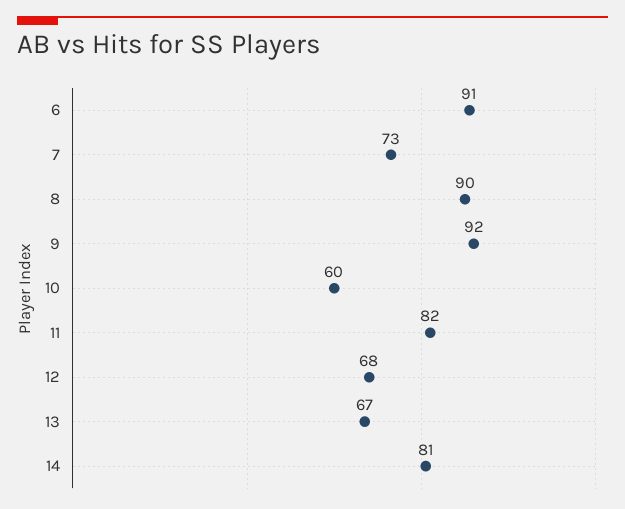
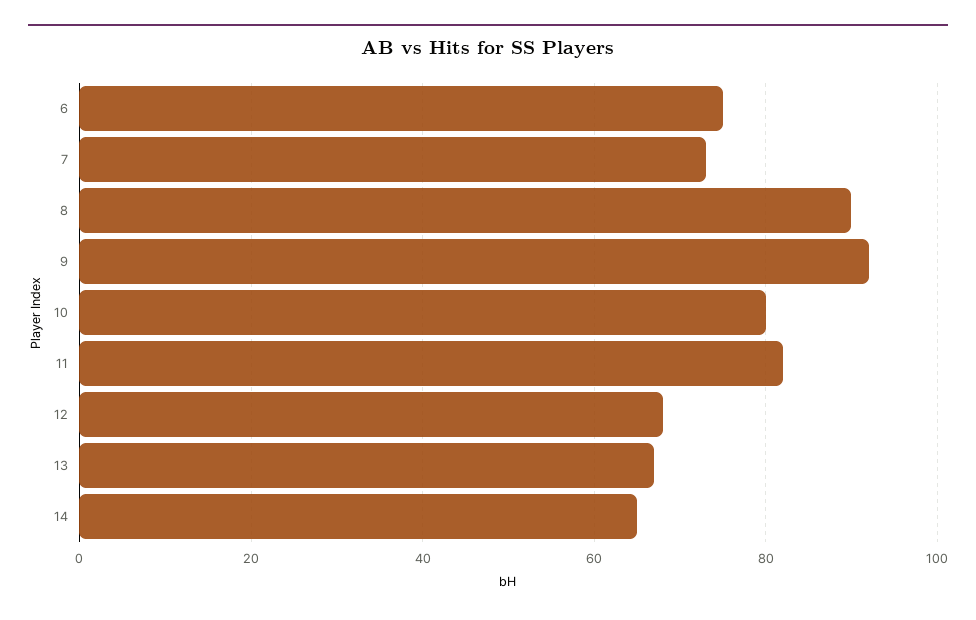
6: 91 -> 75
10: 60 -> 80
14: 81 -> 65

